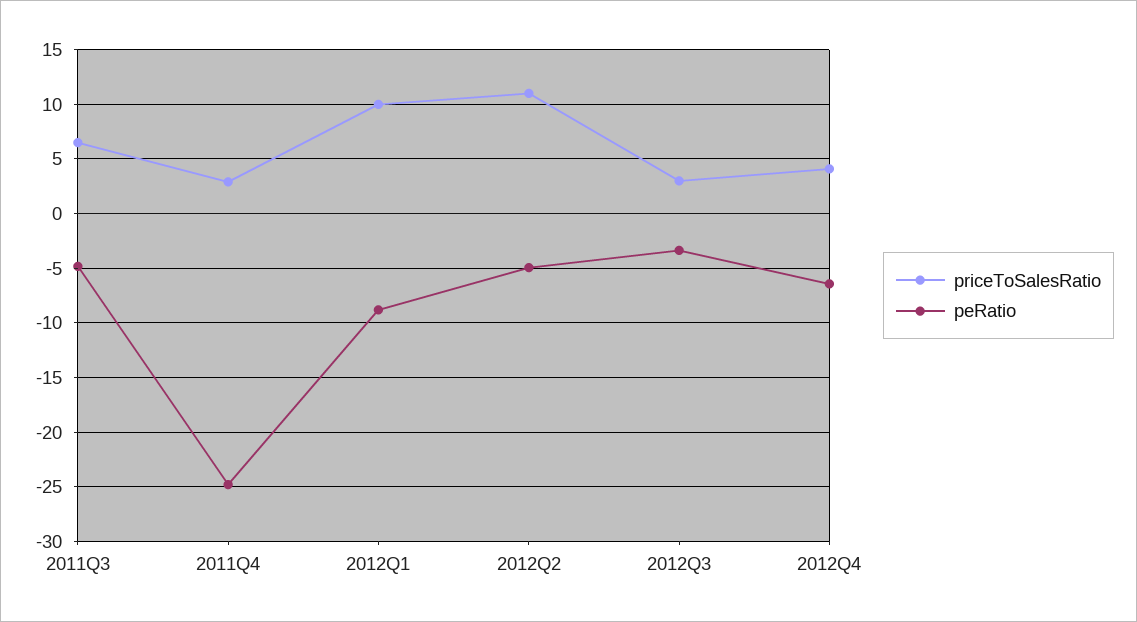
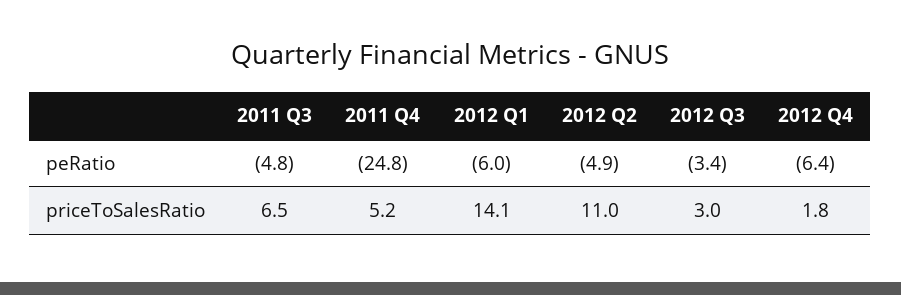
priceToSalesRatio, 2011Q4: 3 -> 5.2
priceToSalesRatio, 2012Q1: 10 -> 14.1
peRatio, 2012Q1: -9 -> -6
priceToSalesRatio, 2012Q4: 4 -> 1.8

